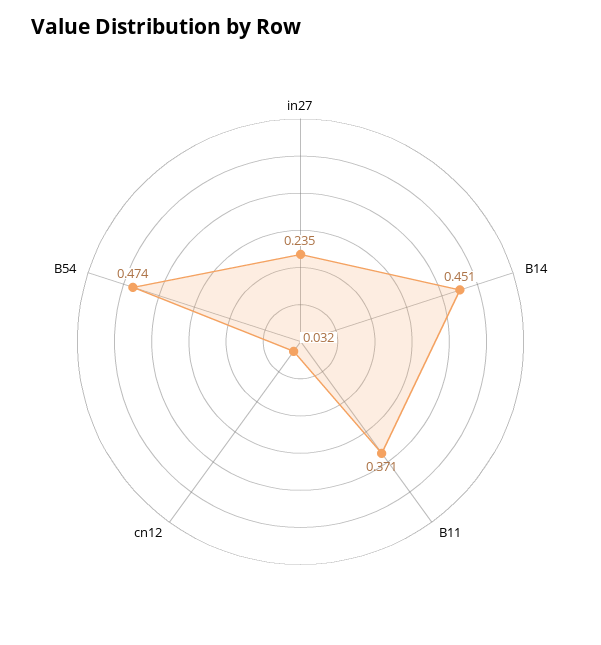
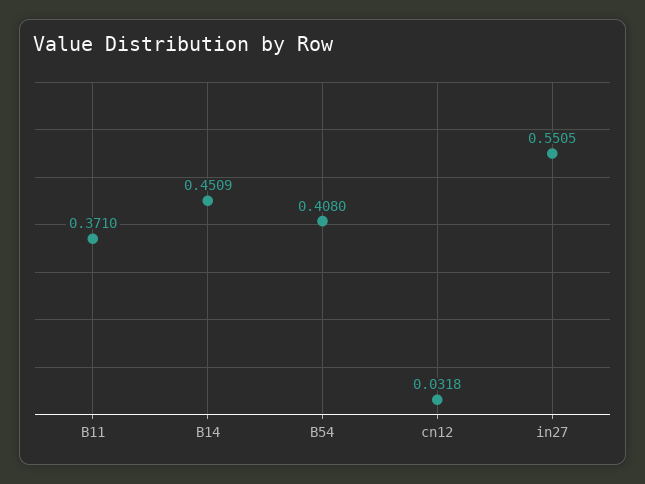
in27: 0.235 -> 0.5505
B54: 0.474 -> 0.408

